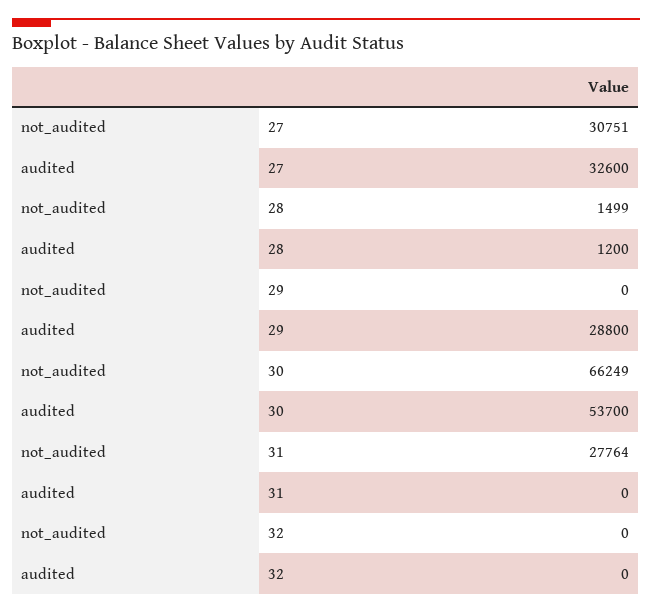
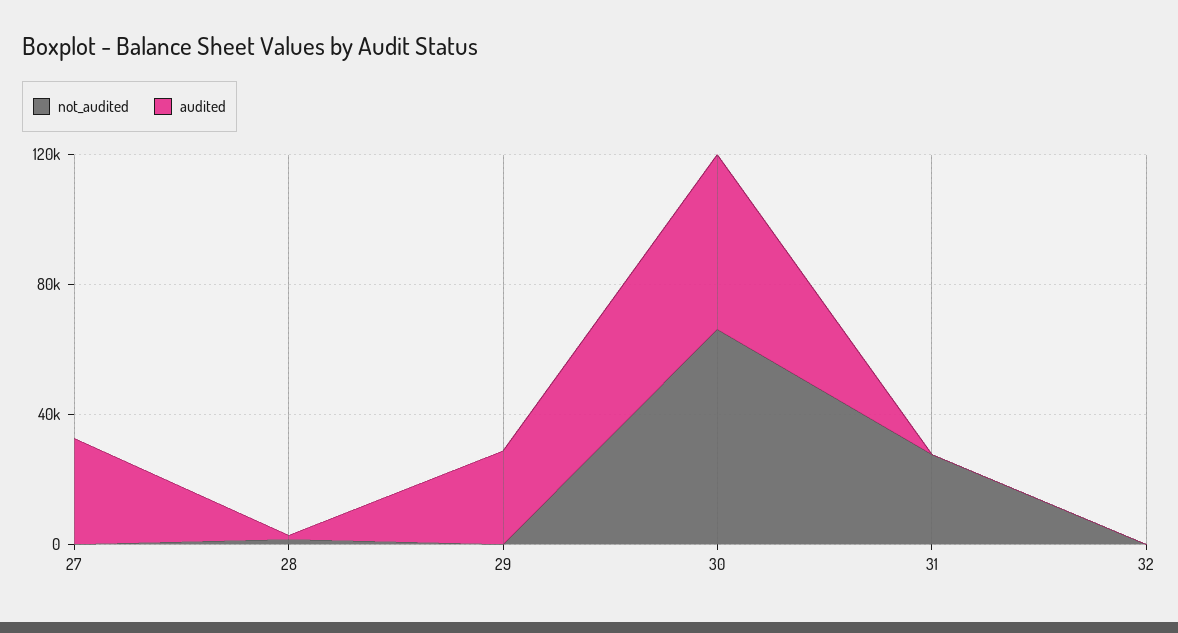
not_audited, 27: 30751 -> 0

